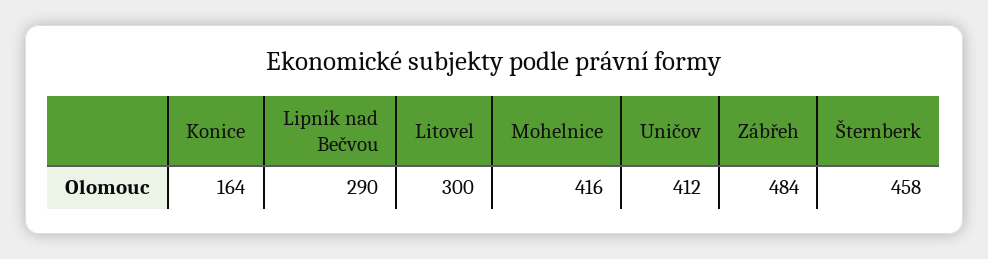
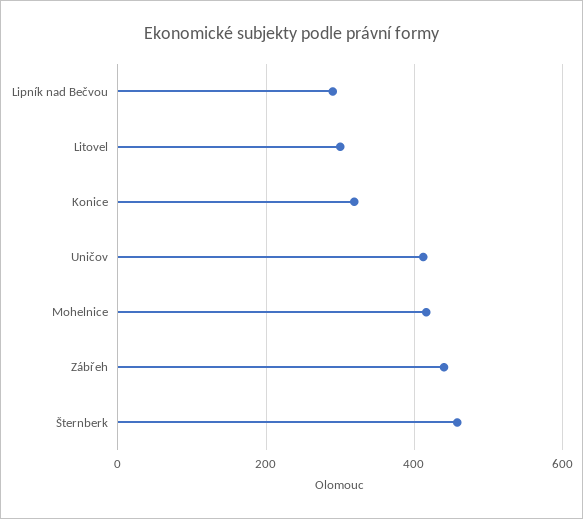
Konice: 164 -> 320
Zábřeh: 484 -> 440

